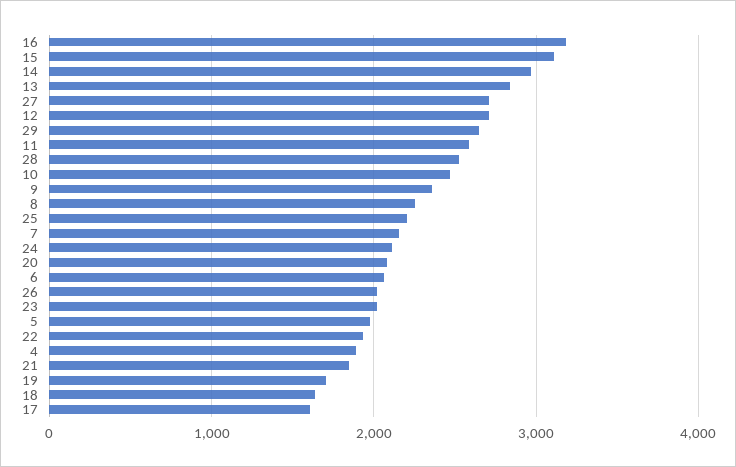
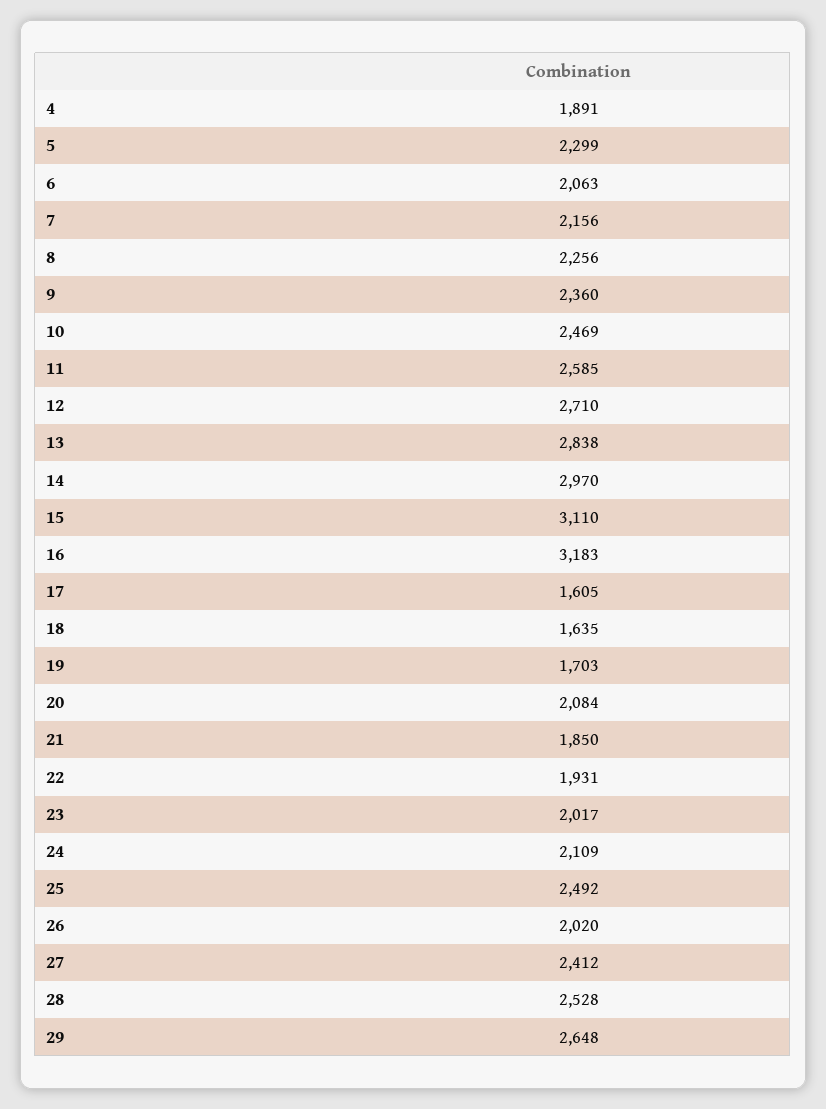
27: 2700 -> 2412
25: 2200 -> 2492
5: 2000 -> 2299

